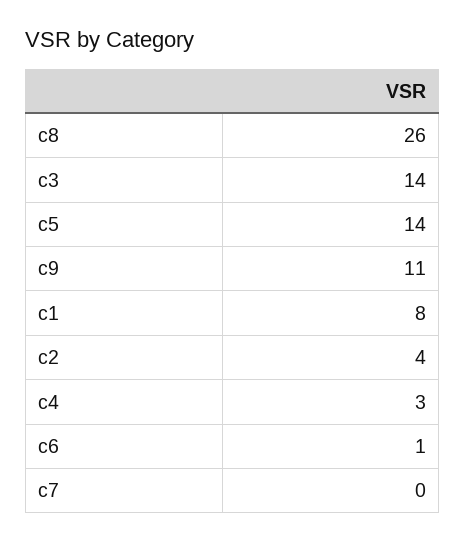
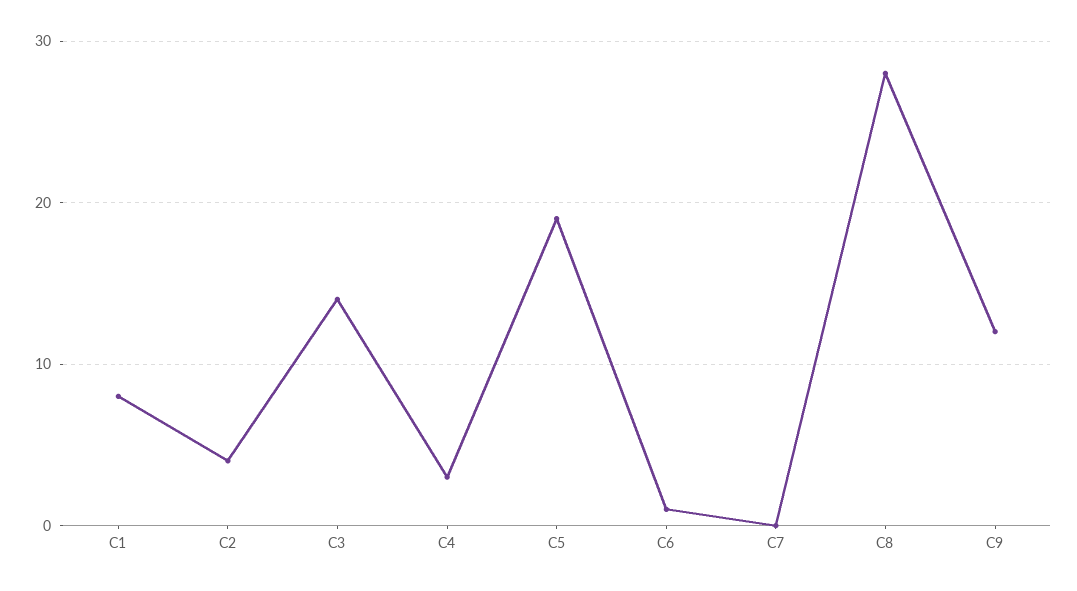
c8: 26 -> 28
c5: 14 -> 19
c9: 11 -> 12

